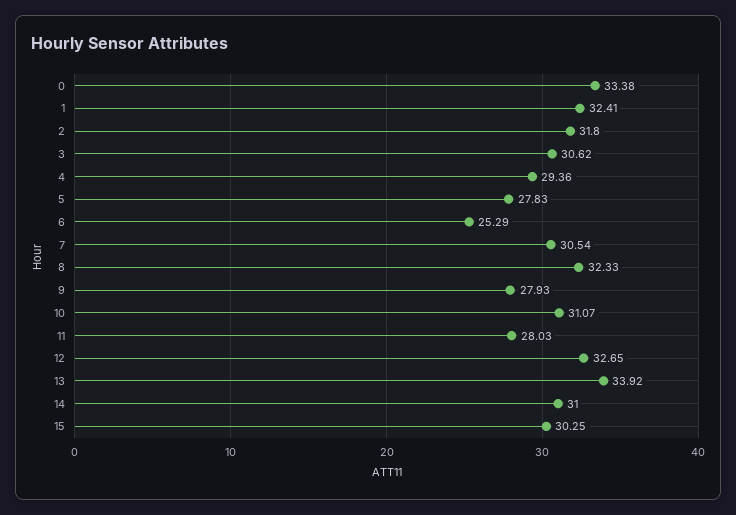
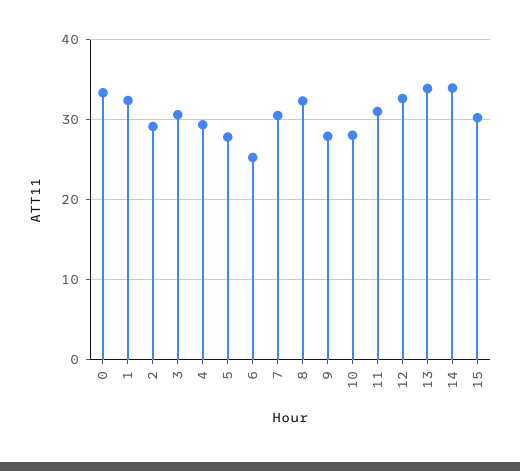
2: 31.8 -> 29
10: 31.07 -> 28
11: 28.03 -> 31
14: 31 -> 34

